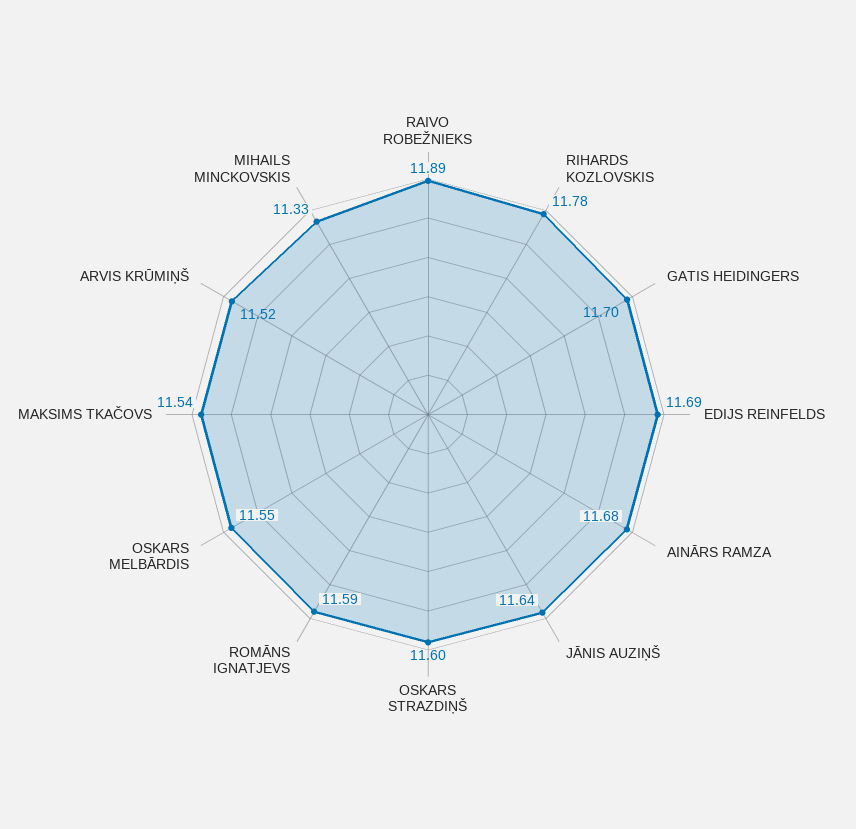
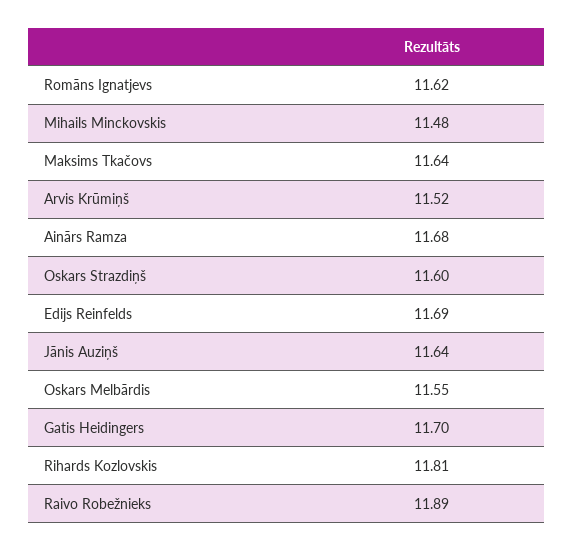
RIHARDS KOZLOVSKIS: 11.78 -> 11.81
ROMĀNS IGNATJEVS: 11.59 -> 11.62
MAKSIMS TKAČOVS: 11.54 -> 11.64
MIHAILS MINCKOVSKIS: 11.33 -> 11.48

